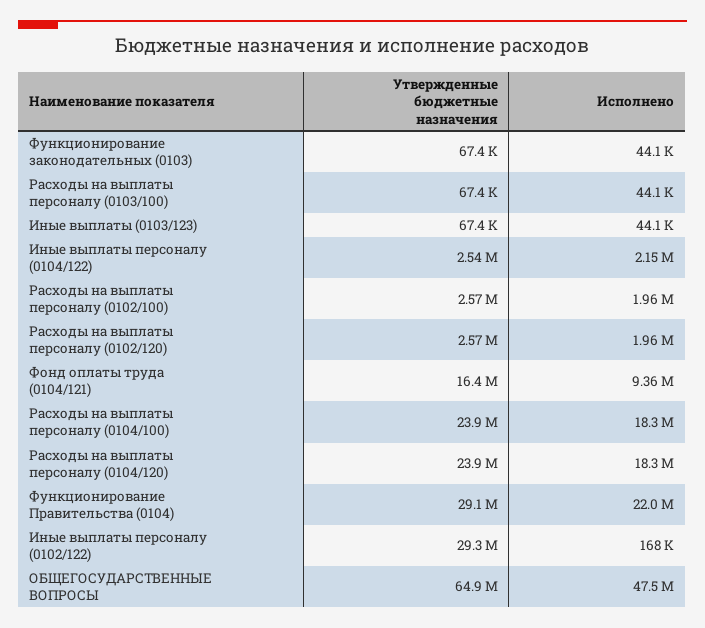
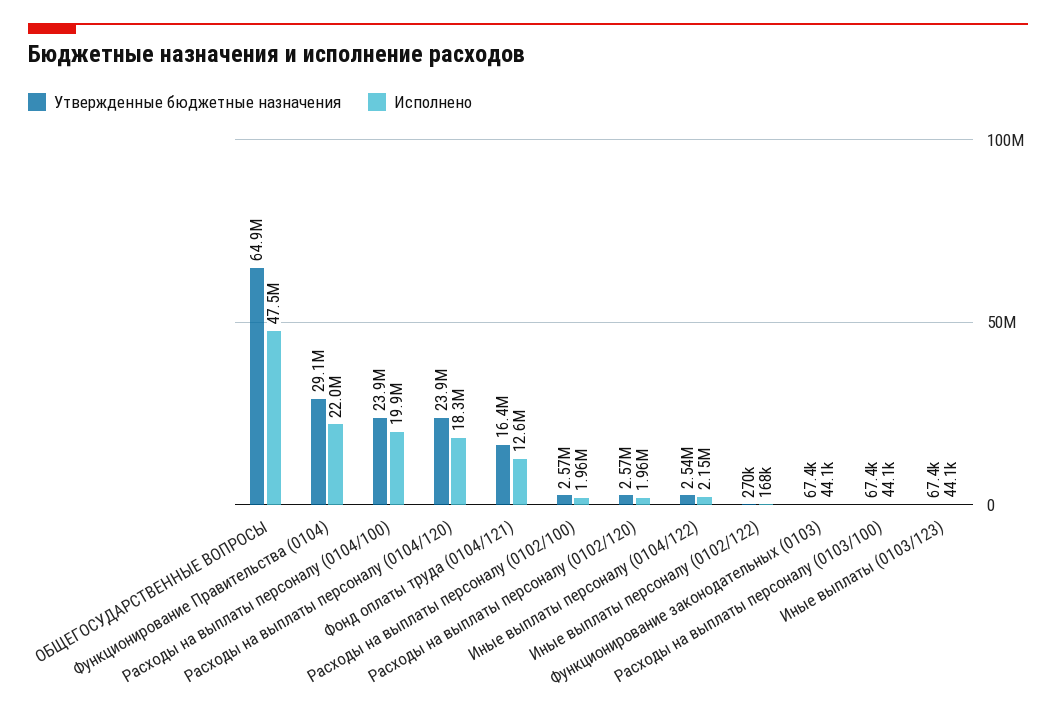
Исполнено, Фонд оплаты труда (0104/121): 9360000 -> 12600000
Исполнено, Расходы на выплаты персоналу (0104/100): 18300000 -> 19900000
Утвержденные бюджетные назначения, Иные выплаты персоналу (0102/122): 29300000 -> 270000

